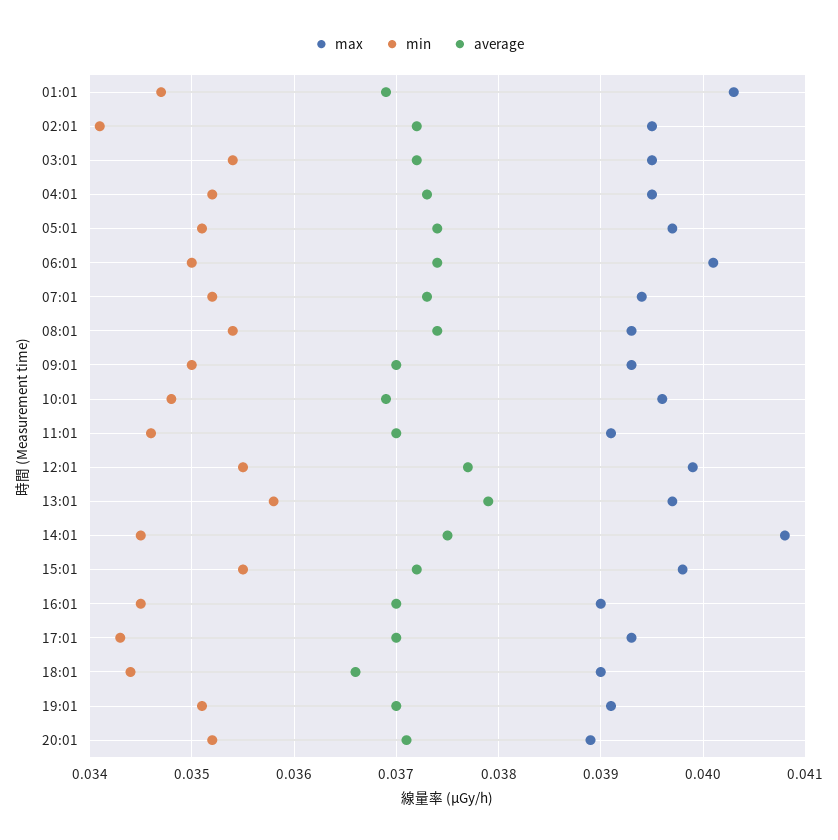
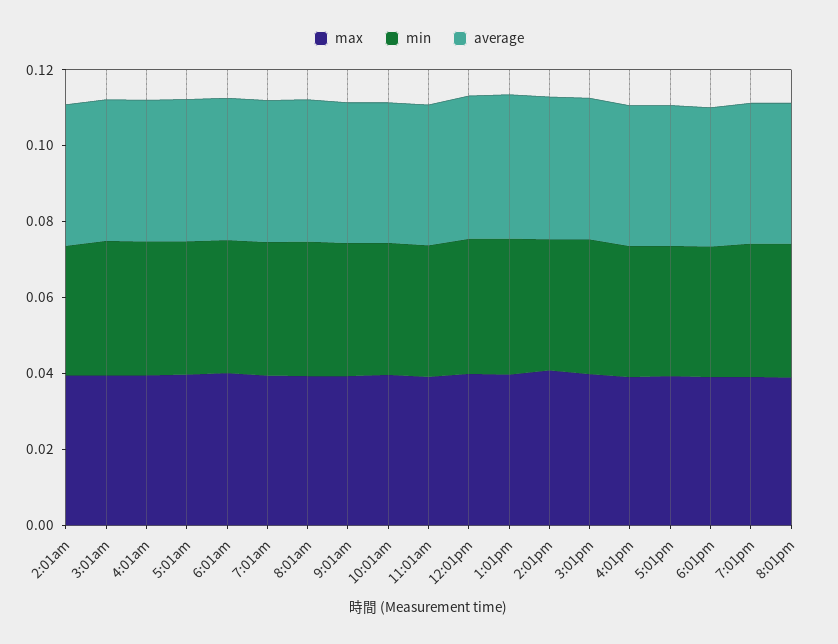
max, 01:01: 0.0403 -> none
min, 01:01: 0.0347 -> none
average, 01:01: 0.0369 -> none

